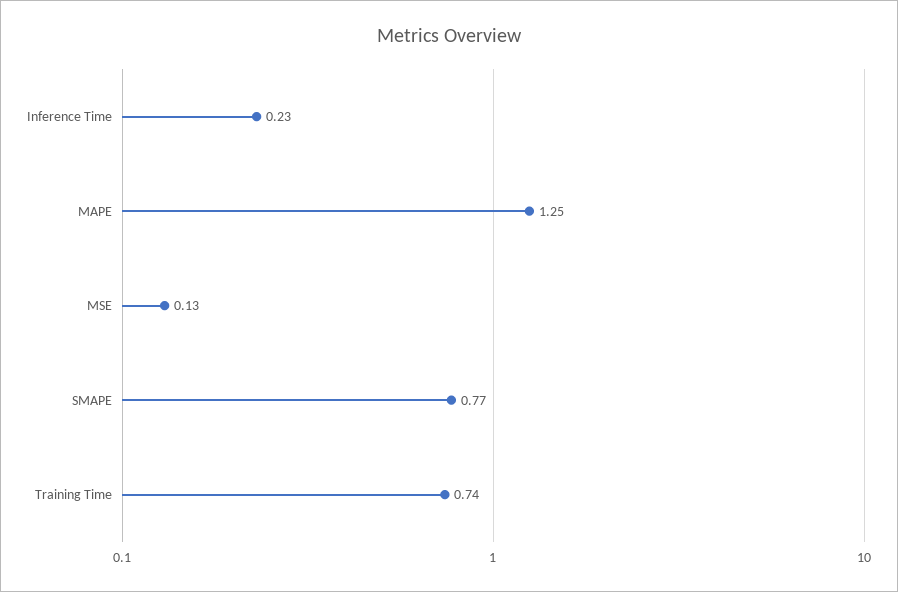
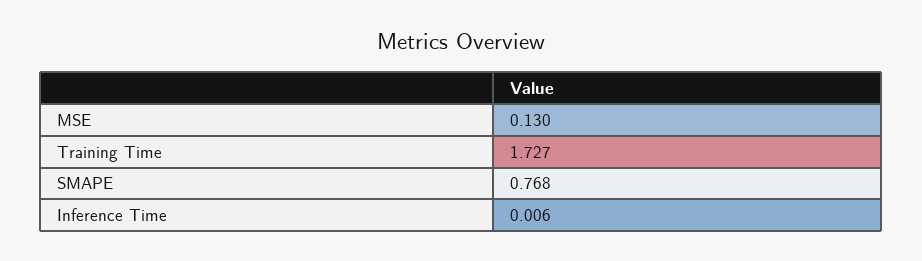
Inference Time: 0.23 -> 0.006
MAPE: 1.25 -> none
Training Time: 0.74 -> 1.727

